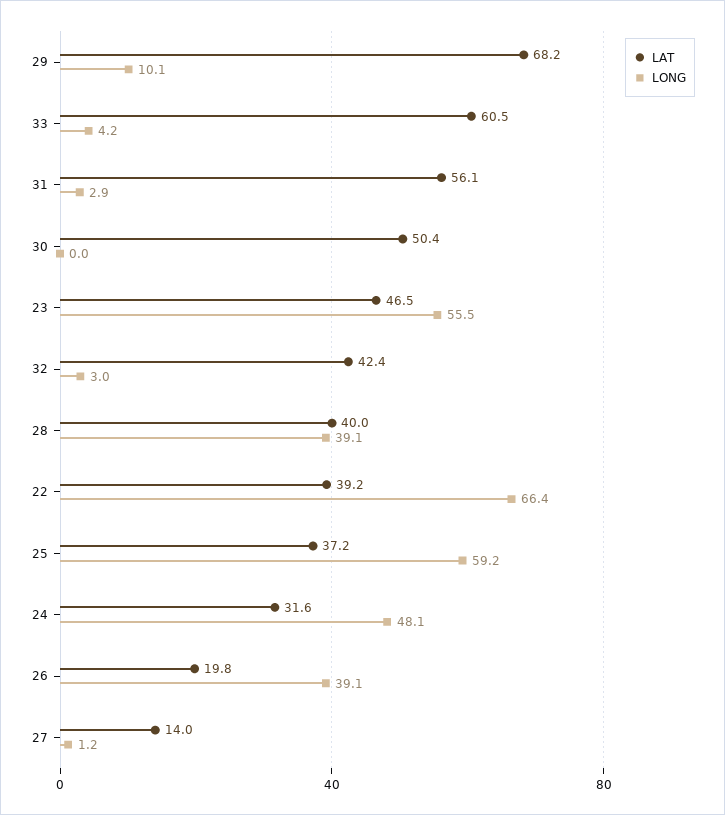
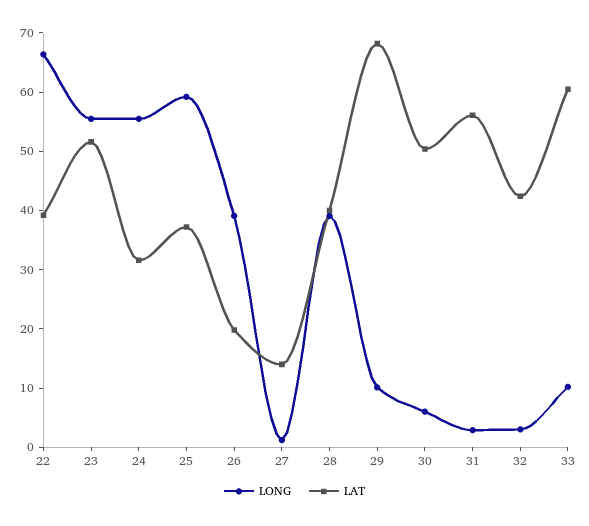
LONG, 33: 4.2 -> 10
LONG, 30: 0 -> 6
LAT, 23: 46.5 -> 52
LONG, 24: 48.1 -> 56

